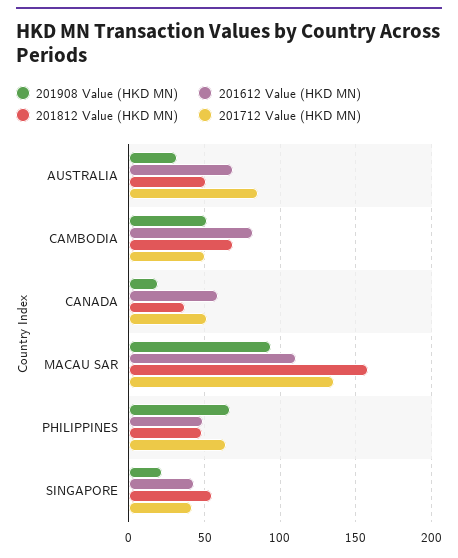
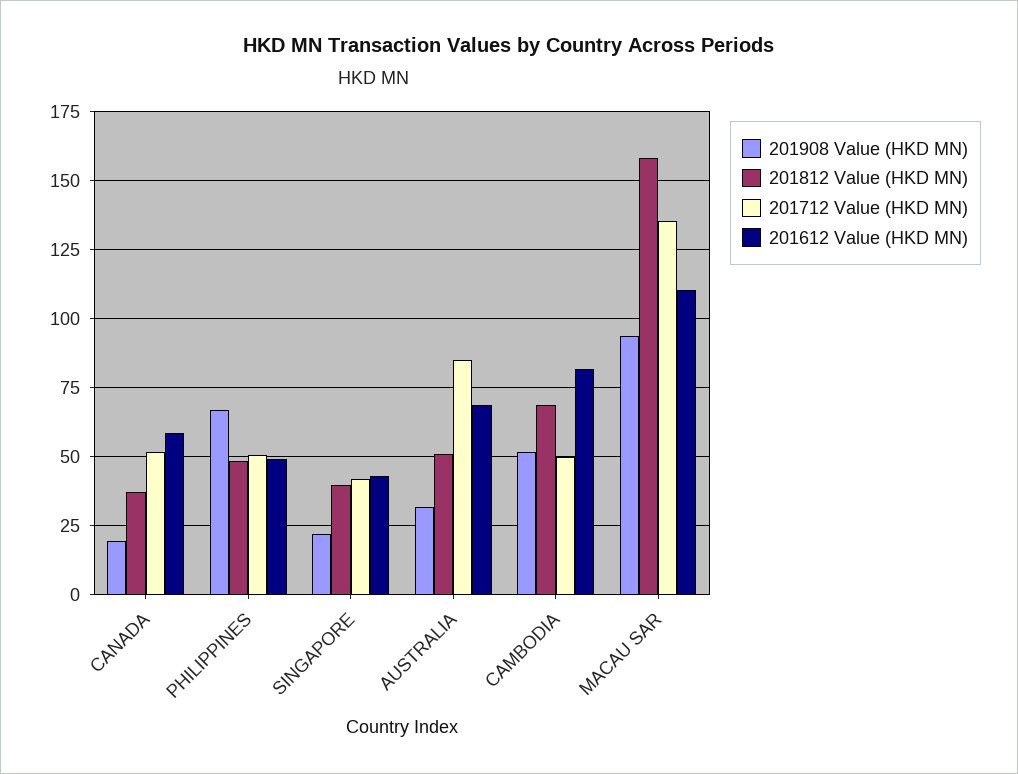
201712 Value (HKD MN), PHILIPPINES: 65 -> 50
201812 Value (HKD MN), SINGAPORE: 55 -> 40

